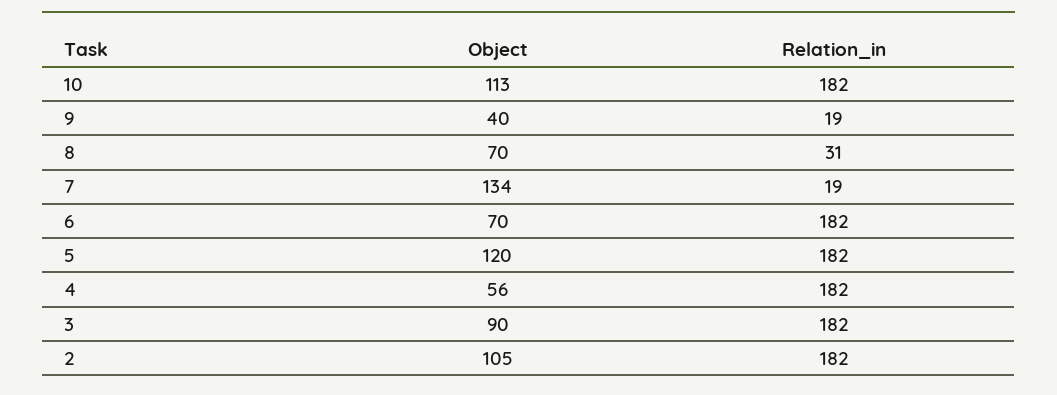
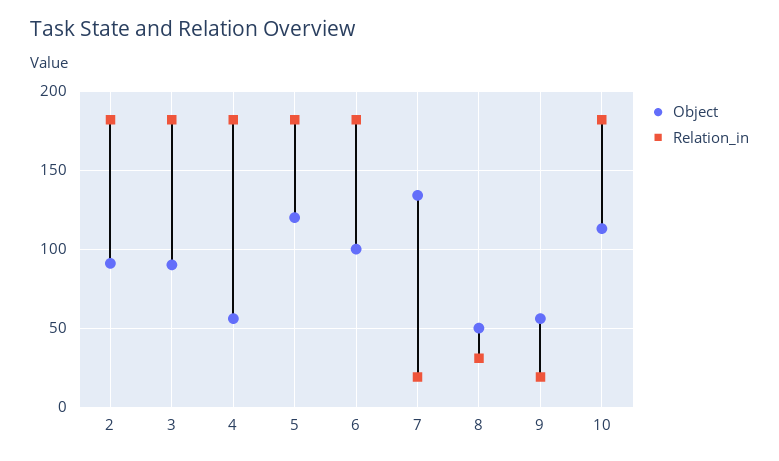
Object, 9: 40 -> 55
Object, 8: 70 -> 50
Object, 6: 70 -> 100
Object, 2: 105 -> 90

